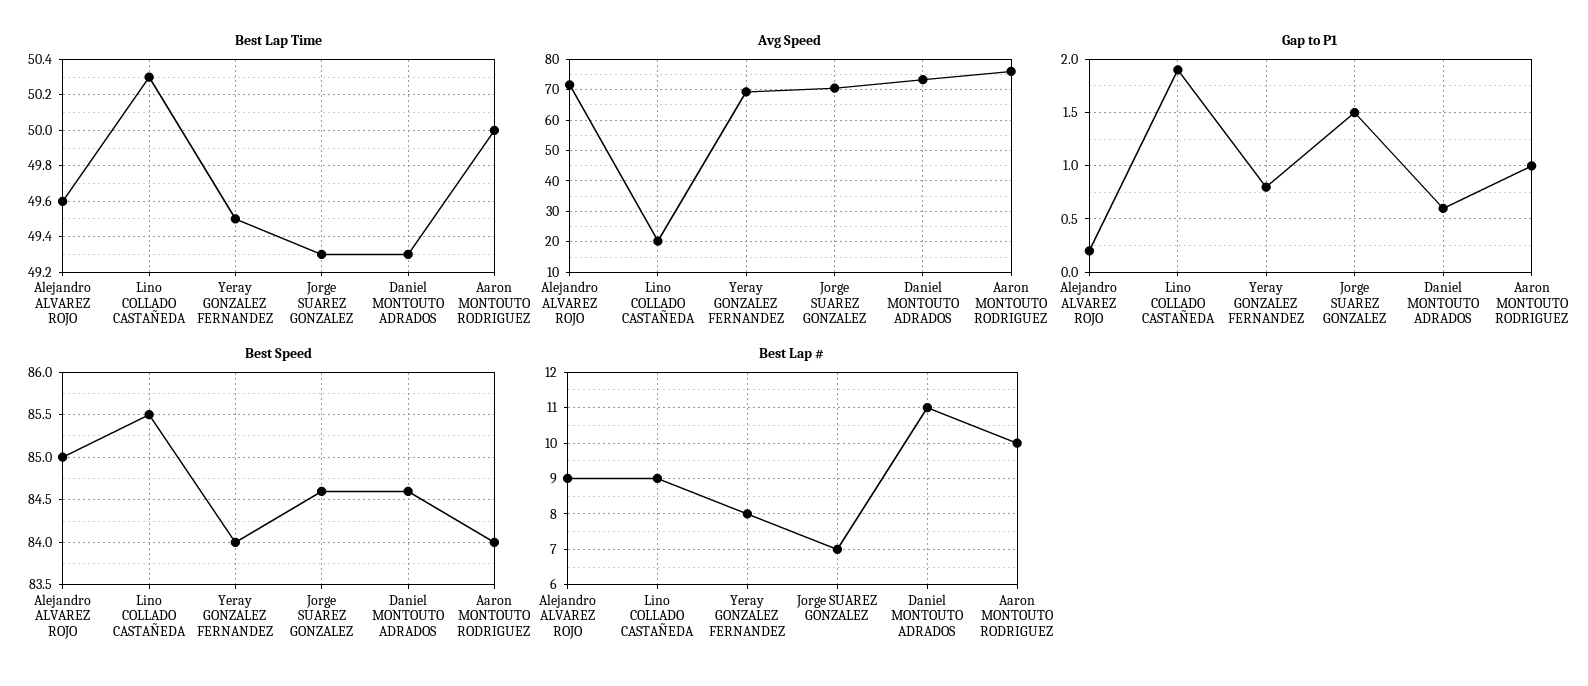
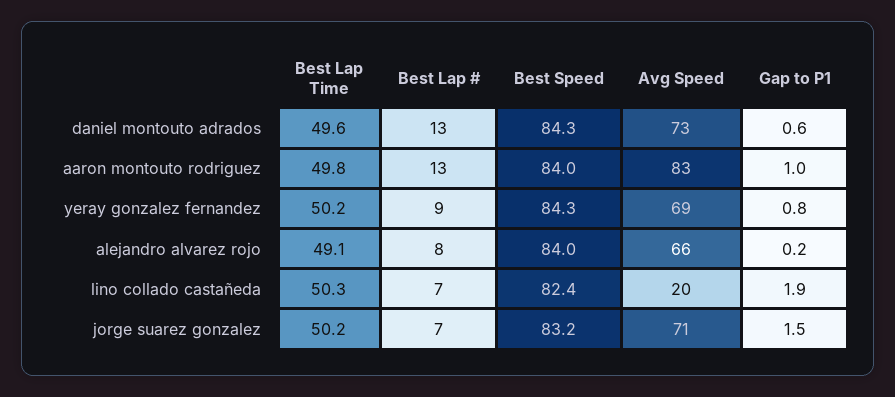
Best Lap Time, Alejandro ALVAREZ ROJO: 49.6 -> 49.1
Best Lap Time, Yeray GONZALEZ FERNANDEZ: 49.5 -> 50.2
Best Lap Time, Jorge SUAREZ GONZALEZ: 49.3 -> 50.2
Best Lap Time, Daniel MONTOUTO ADRADOS: 49.3 -> 49.6
Best Lap Time, Aaron MONTOUTO RODRIGUEZ: 50 -> 49.8
Avg Speed, Alejandro ALVAREZ ROJO: 72 -> 66
Avg Speed, Aaron MONTOUTO RODRIGUEZ: 76 -> 83
Best Speed, Alejandro ALVAREZ ROJO: 85 -> 84
Best Speed, Lino COLLADO CASTAÑEDA: 85.5 -> 82.4
Best Speed, Yeray GONZALEZ FERNANDEZ: 84 -> 84.3
Best Speed, Jorge SUAREZ GONZALEZ: 84.6 -> 83.2
Best Speed, Daniel MONTOUTO ADRADOS: 84.6 -> 84.3
Best Lap #, Alejandro ALVAREZ ROJO: 9 -> 8
Best Lap #, Lino COLLADO CASTAÑEDA: 9 -> 7
Best Lap #, Yeray GONZALEZ FERNANDEZ: 8 -> 9
Best Lap #, Daniel MONTOUTO ADRADOS: 11 -> 13
Best Lap #, Aaron MONTOUTO RODRIGUEZ: 10 -> 13

